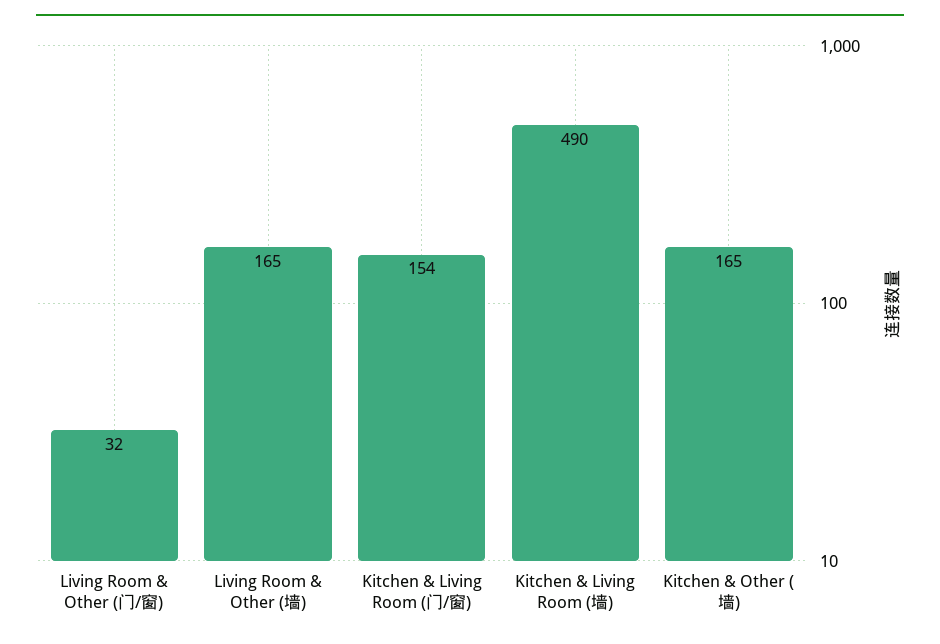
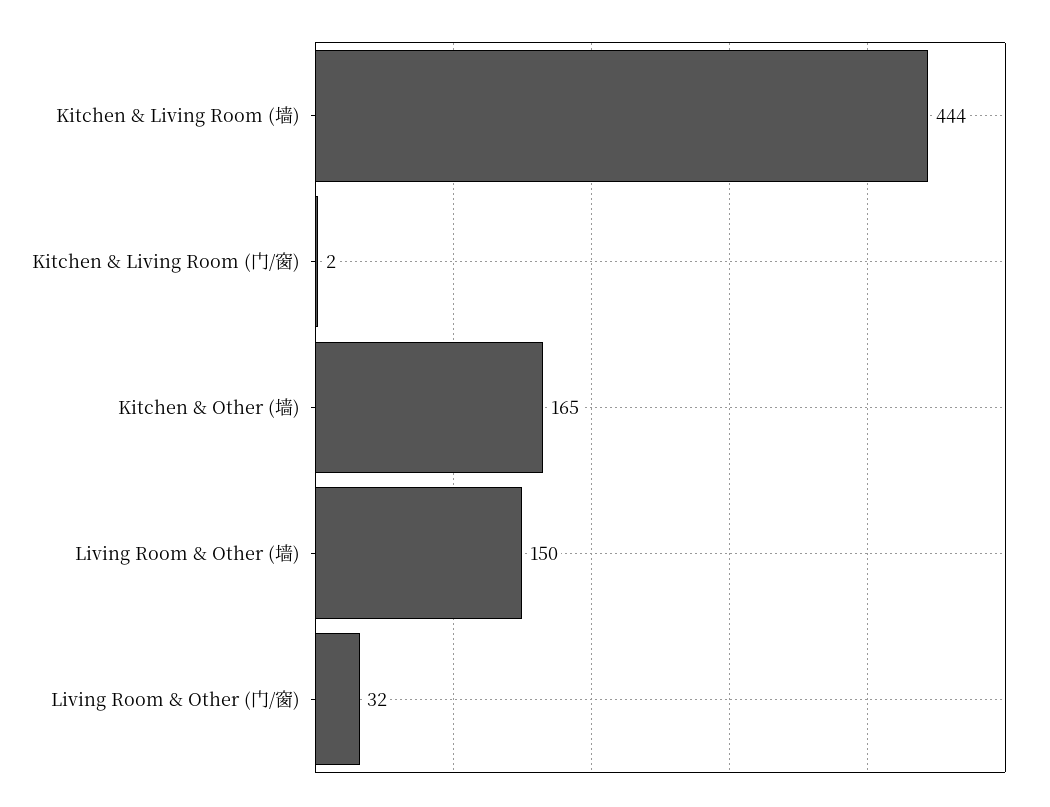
Living Room & Other (墙): 165 -> 150
Kitchen & Living Room (门/窗): 154 -> 2
Kitchen & Living Room (墙): 490 -> 444

